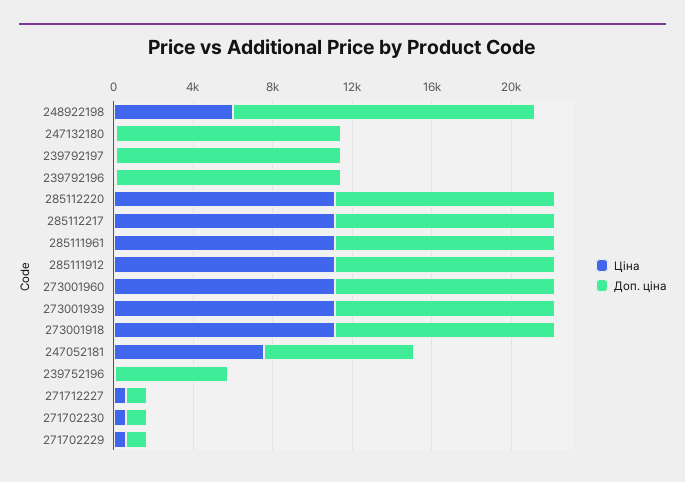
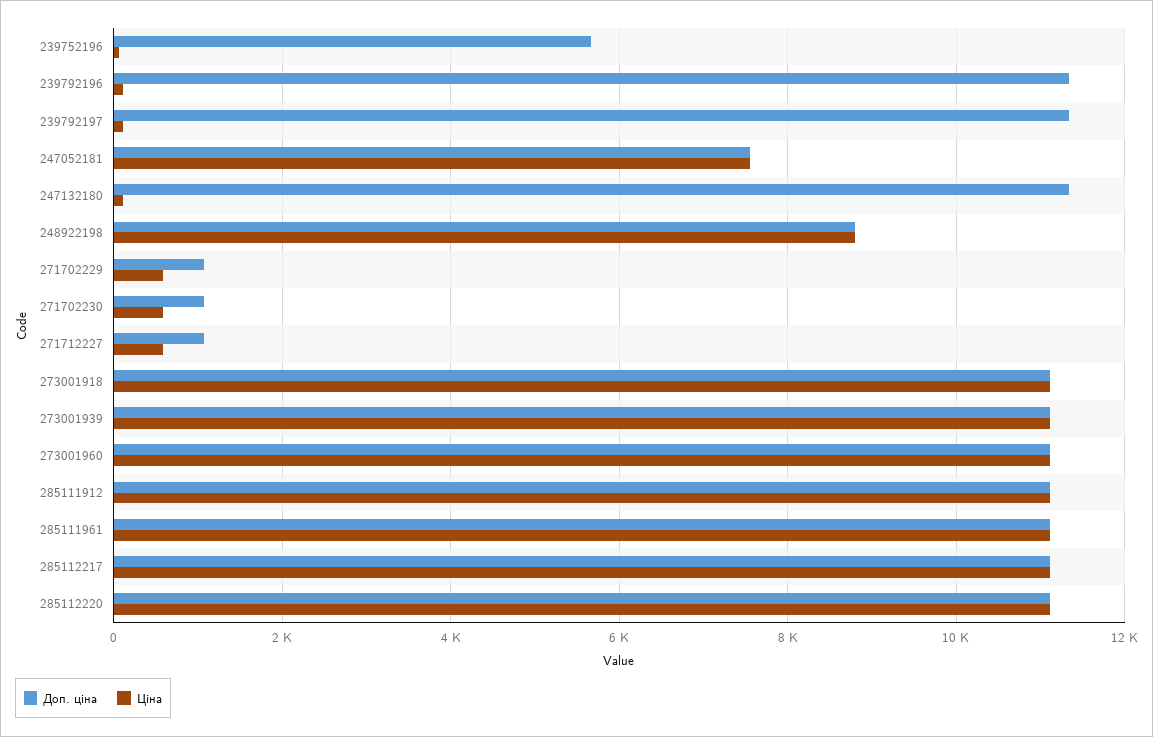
Ціна, 248922198: 6000 -> 8800
Доп. ціна, 248922198: 15000 -> 8800

